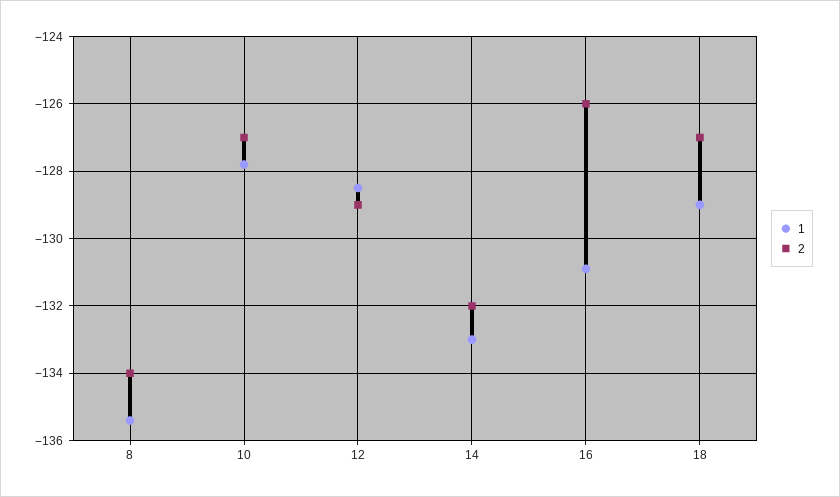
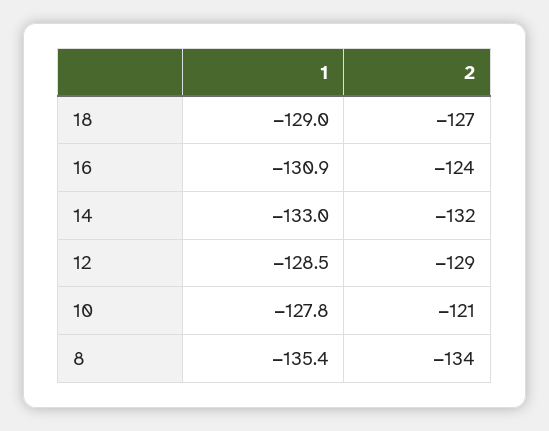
2, 10: -127 -> -121
2, 16: -126 -> -124

